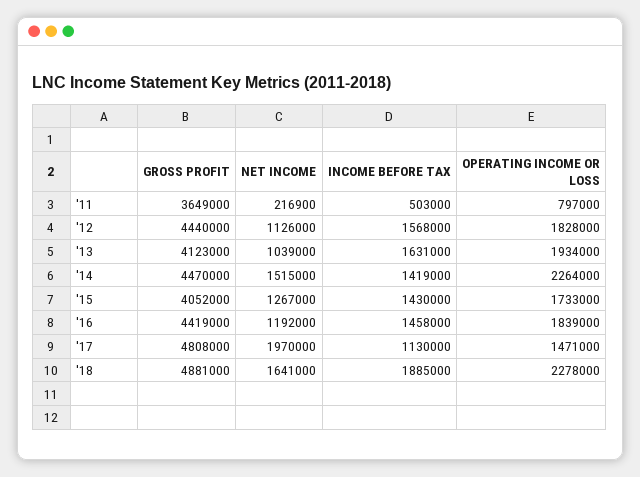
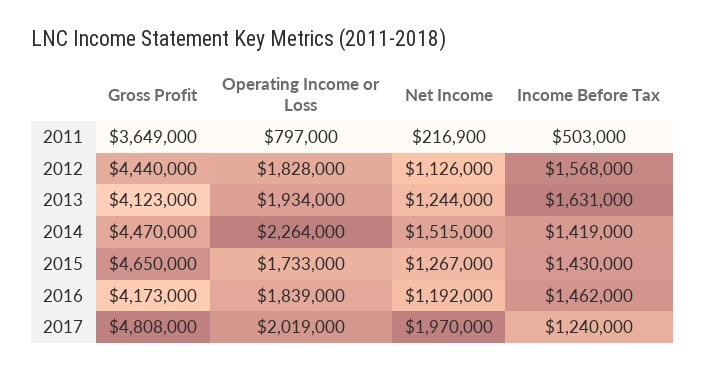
NET INCOME, '13: 1039000 -> 1244000
GROSS PROFIT, '15: 4052000 -> 4650000
GROSS PROFIT, '16: 4419000 -> 4173000
INCOME BEFORE TAX, '16: 1458000 -> 1462000
INCOME BEFORE TAX, '17: 1130000 -> 1240000
OPERATING INCOME OR LOSS, '17: 1471000 -> 2019000
GROSS PROFIT, '18: 4881000 -> none
NET INCOME, '18: 1641000 -> none
INCOME BEFORE TAX, '18: 1885000 -> none
OPERATING INCOME OR LOSS, '18: 2278000 -> none

